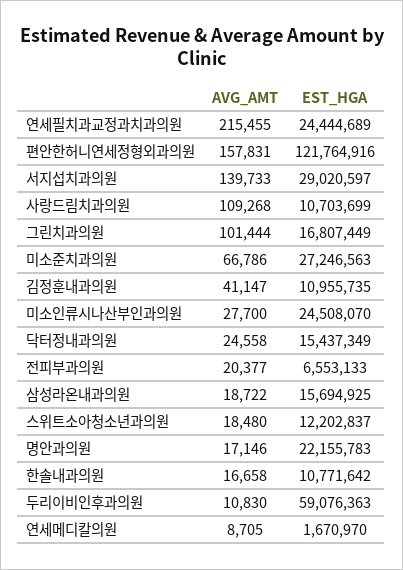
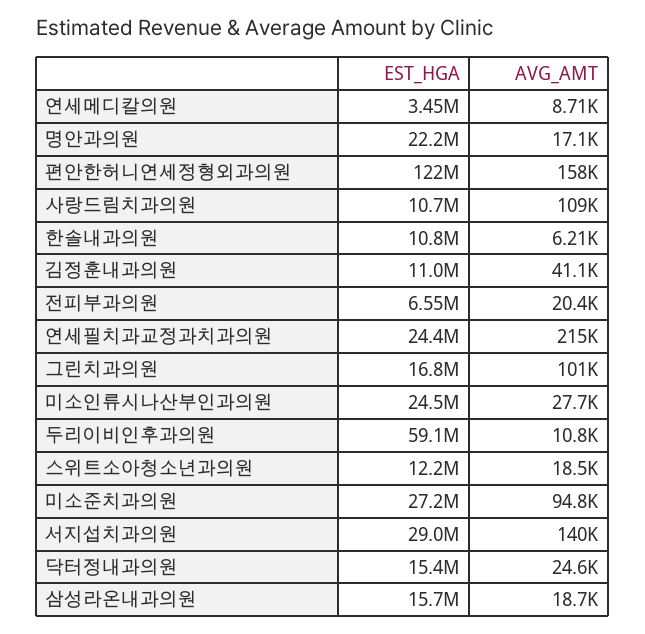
AVG_AMT, 미소준치과의원: 66786 -> 94800
AVG_AMT, 한솔내과의원: 16658 -> 6210
EST_HGA, 연세메디칼의원: 1670970 -> 3450000

